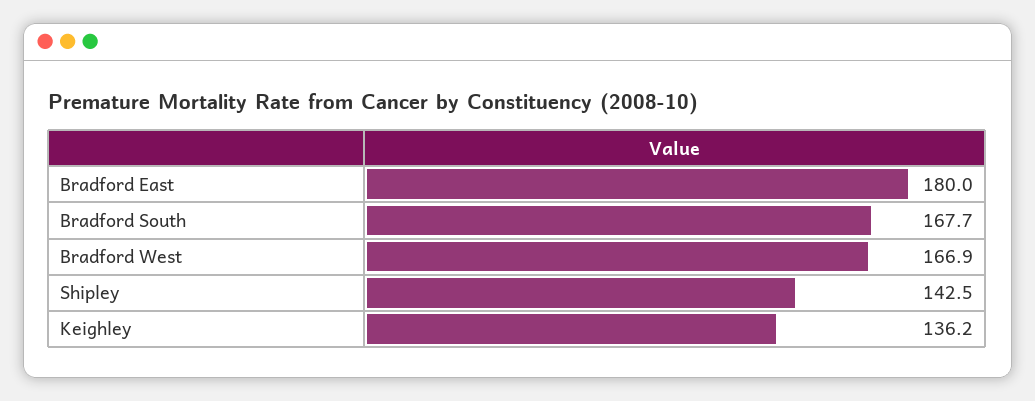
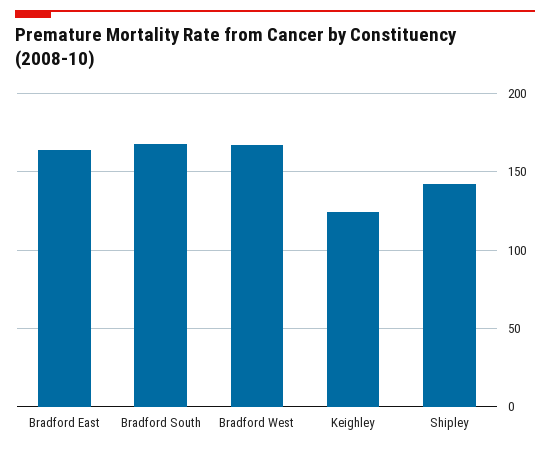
Bradford East: 180 -> 165
Keighley: 136.2 -> 125

